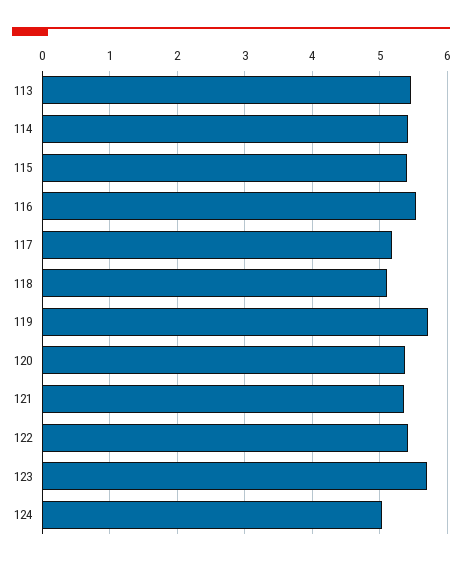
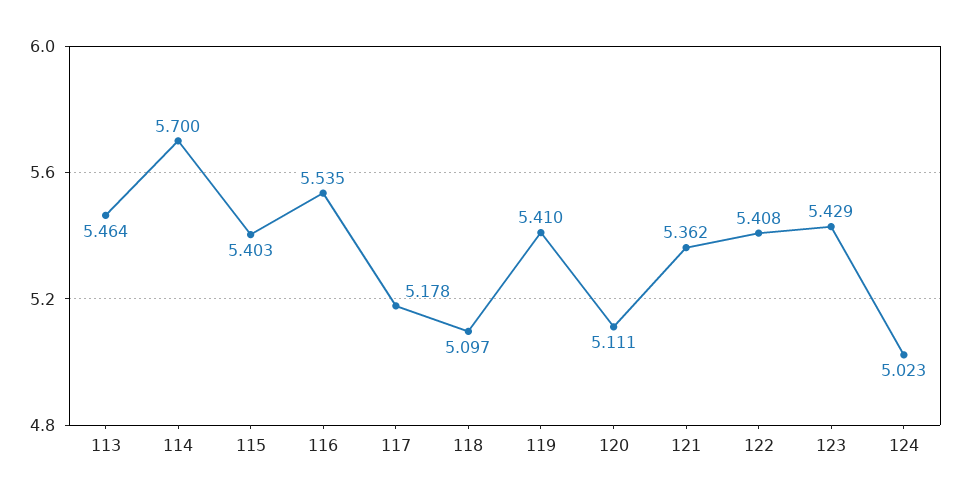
114: 5.4 -> 5.7
119: 5.7 -> 5.41
120: 5.4 -> 5.111
123: 5.7 -> 5.429

